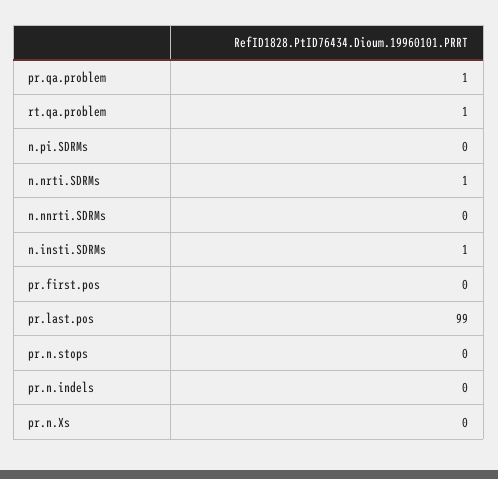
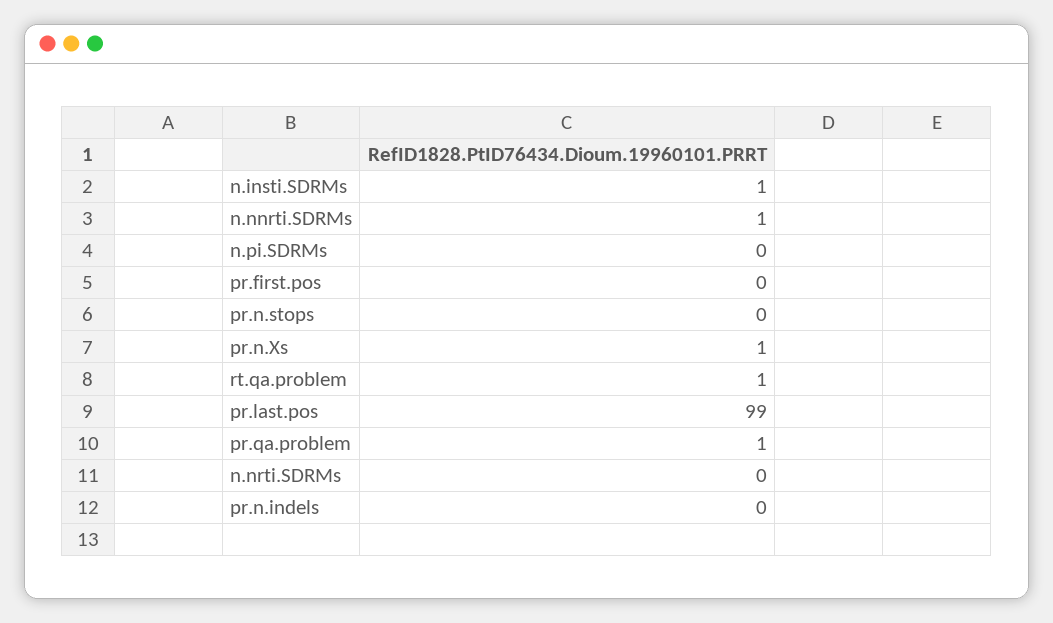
n.nrti.SDRMs: 1 -> 0
n.nnrti.SDRMs: 0 -> 1
pr.n.Xs: 0 -> 1

